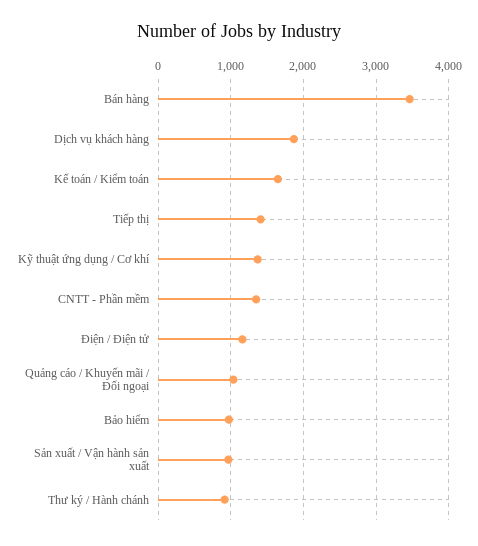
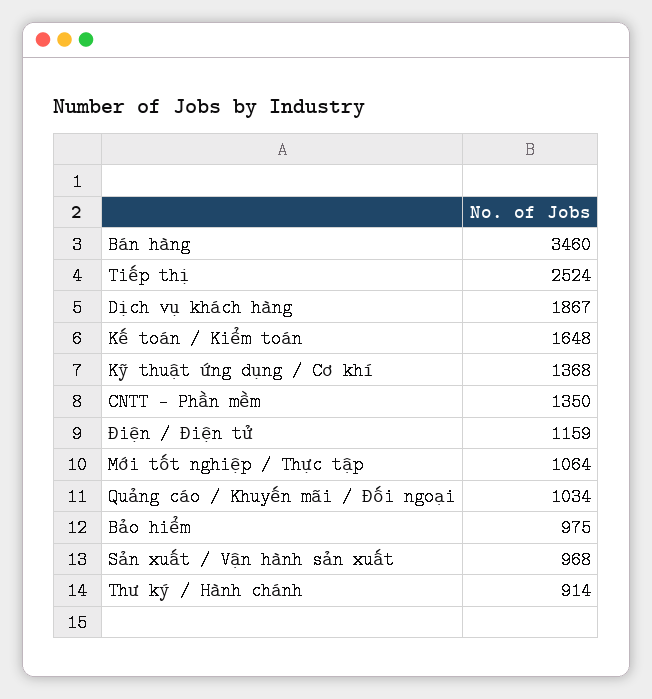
Tiếp thị: 1400 -> 2524
Mới tốt nghiệp / Thực tập: none -> 1064

